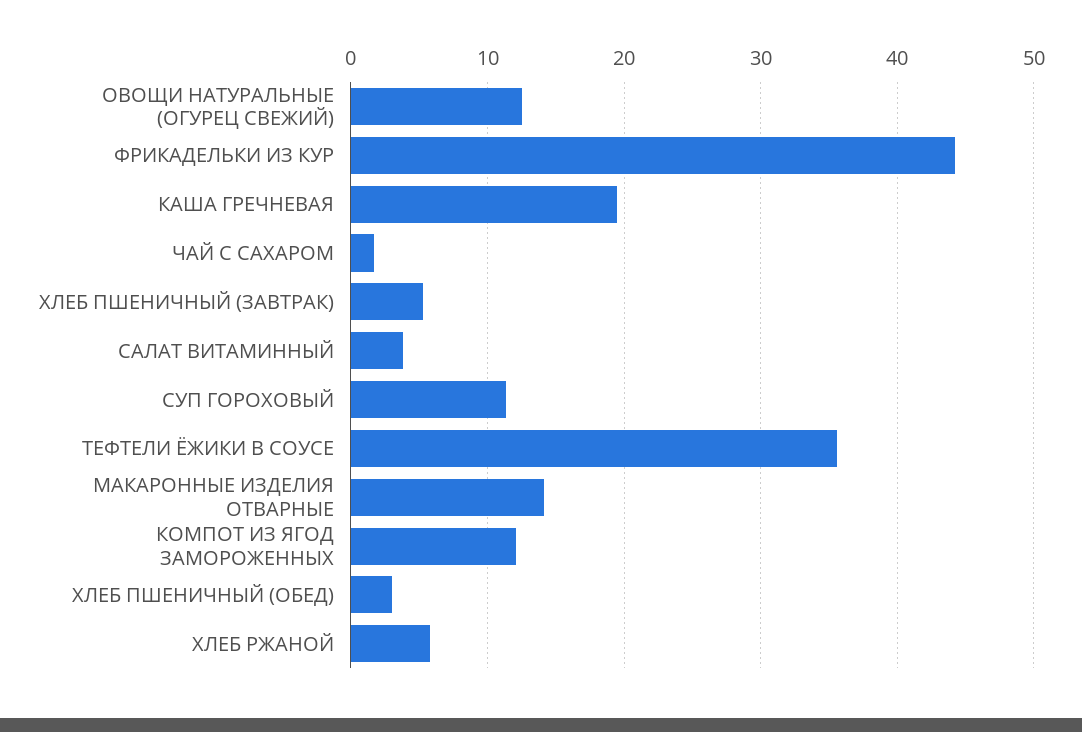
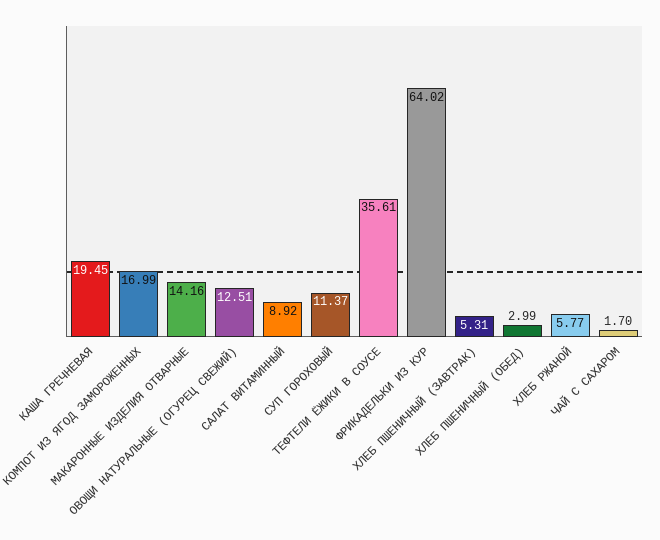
ФРИКАДЕЛЬКИ ИЗ КУР: 44 -> 64.02
САЛАТ ВИТАМИННЫЙ: 4 -> 8.92
КОМПОТ ИЗ ЯГОД ЗАМОРОЖЕННЫХ: 12 -> 16.99

